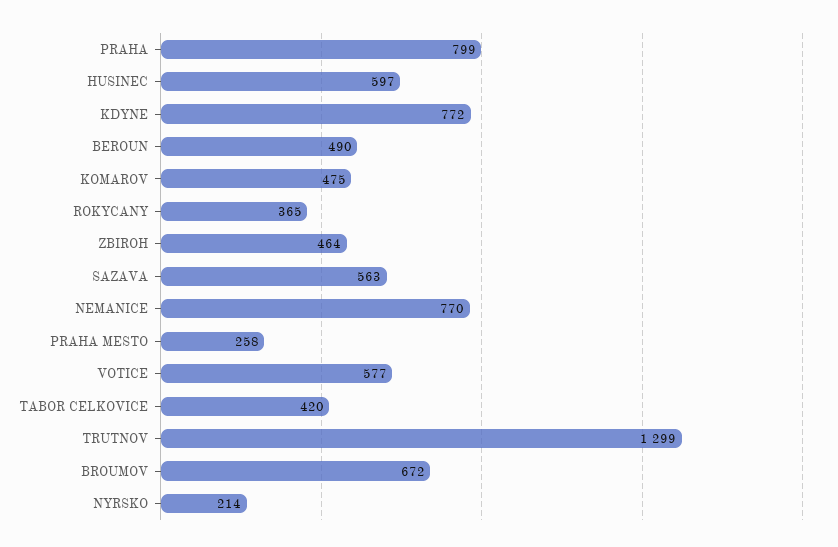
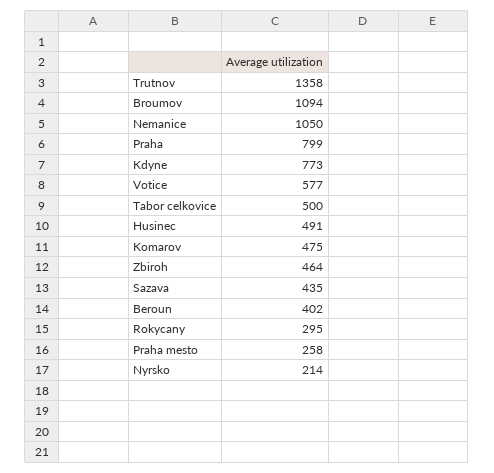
HUSINEC: 597 -> 491
KDYNE: 772 -> 773
BEROUN: 490 -> 402
ROKYCANY: 365 -> 295
SAZAVA: 563 -> 435
NEMANICE: 770 -> 1050
TABOR CELKOVICE: 420 -> 500
TRUTNOV: 1299 -> 1358
BROUMOV: 672 -> 1094

